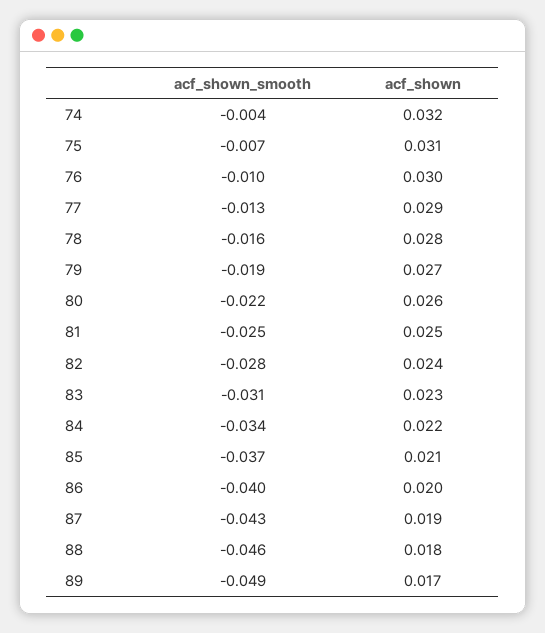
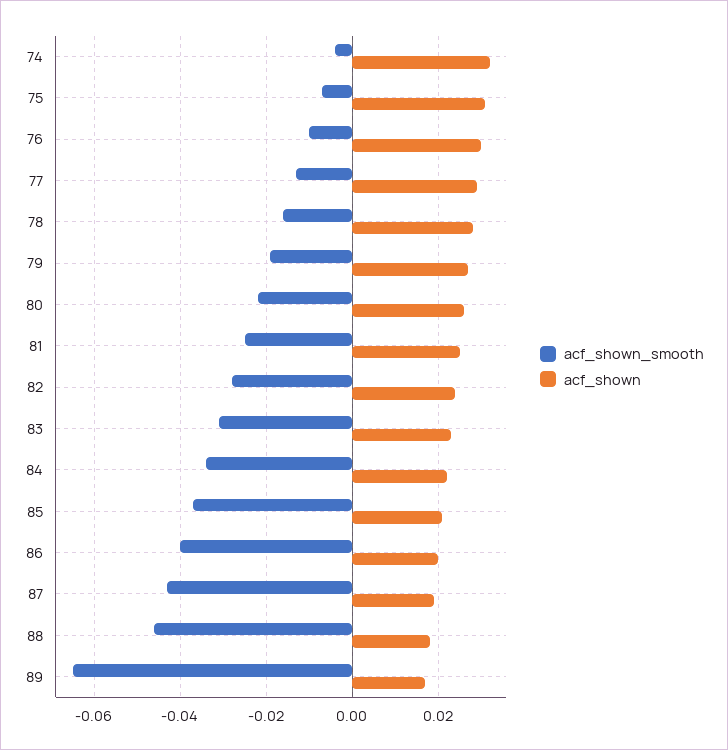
acf_shown_smooth, 89: -0.049 -> -0.065

